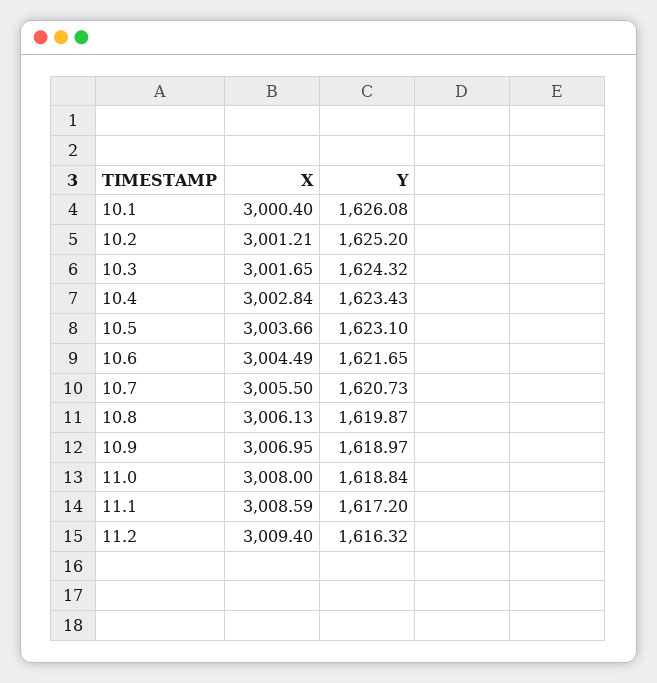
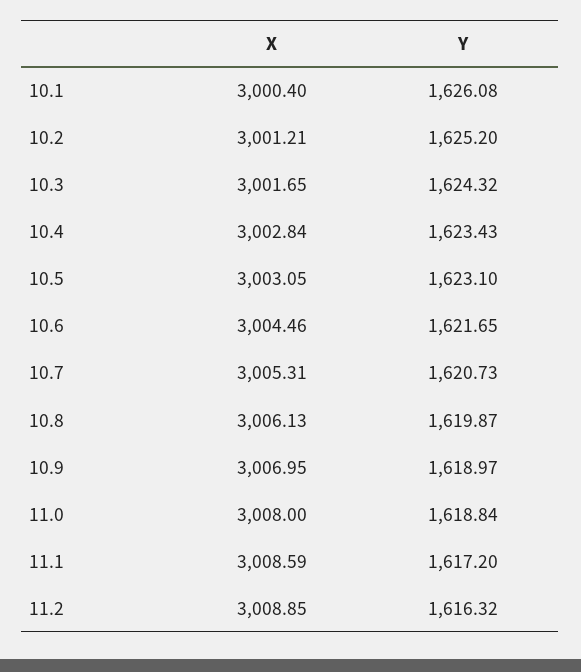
X, 10.5: 3003.66 -> 3003.05
X, 10.6: 3004.49 -> 3004.46
X, 10.7: 3005.5 -> 3005.31
X, 11.2: 3009.4 -> 3008.85

